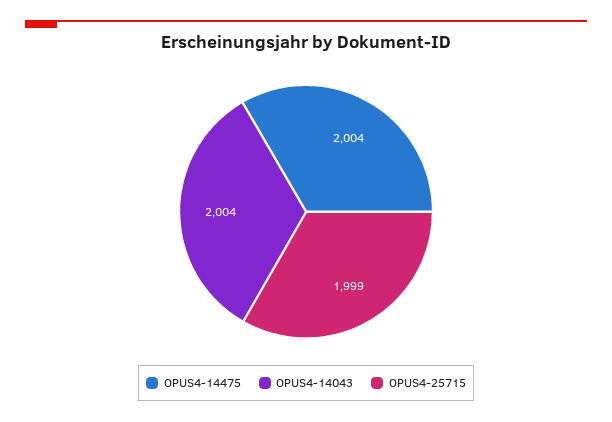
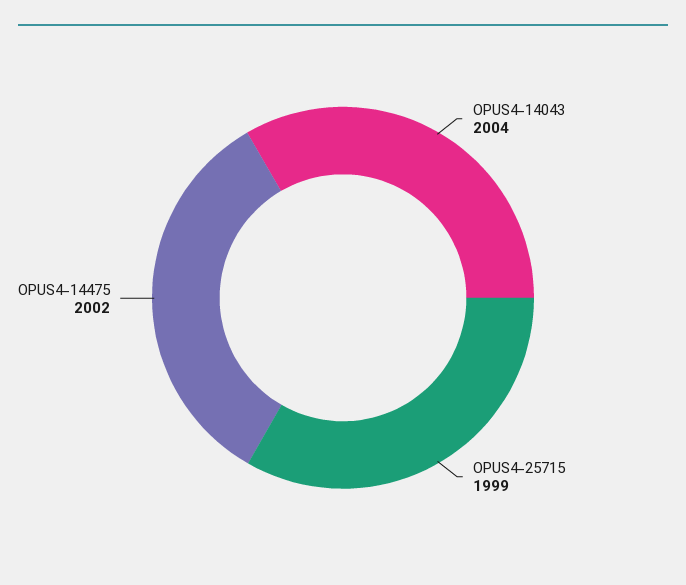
OPUS4-14475: 2004 -> 2002

